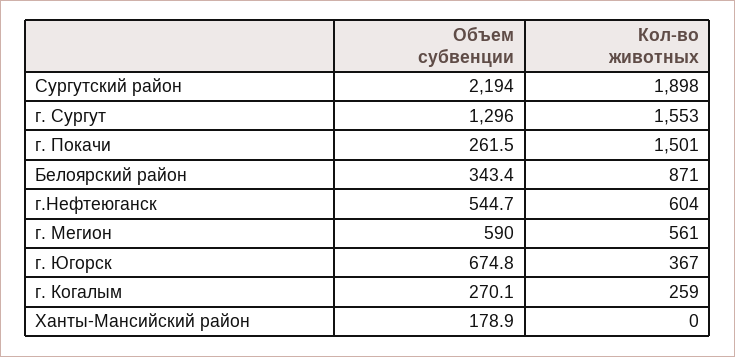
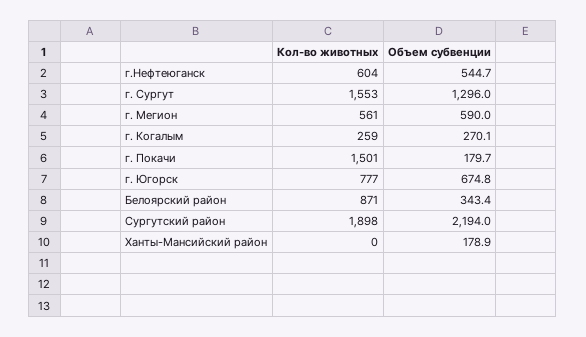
Объем субвенции, г. Покачи: 261.5 -> 179.7
Кол-во животных, г. Югорск: 367 -> 777

